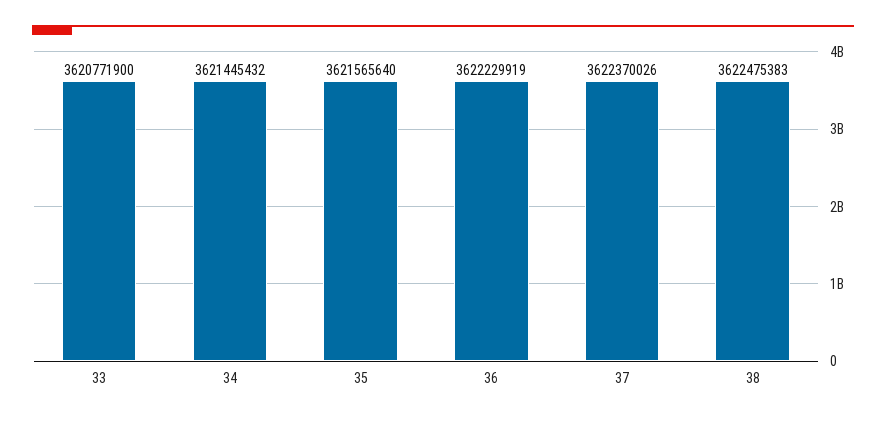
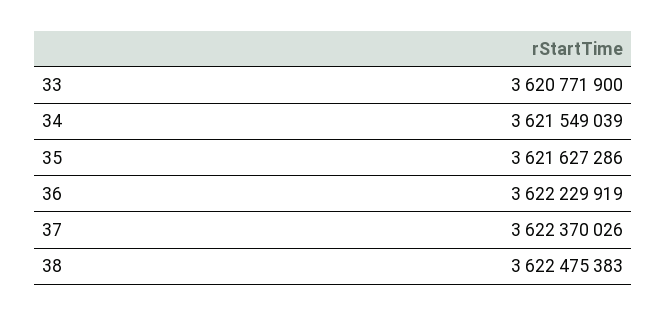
34: 3621445432 -> 3621549039
35: 3621565640 -> 3621627286

